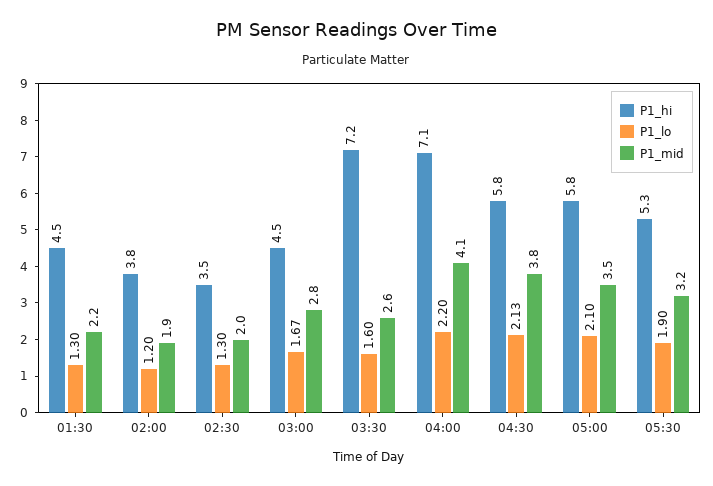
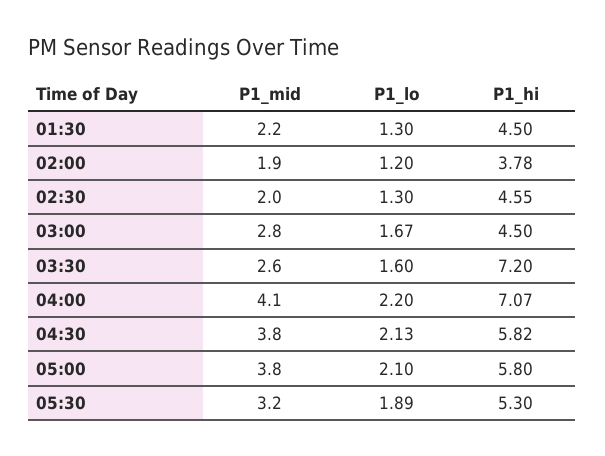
P1_hi, 02:30: 3.5 -> 4.55
P1_mid, 05:00: 3.5 -> 3.8
P1_lo, 05:30: 1.9 -> 1.89

